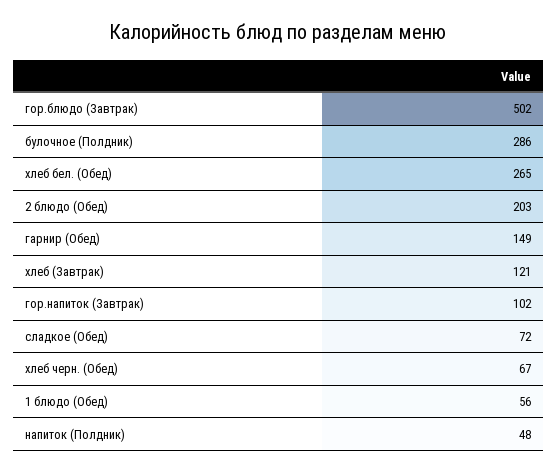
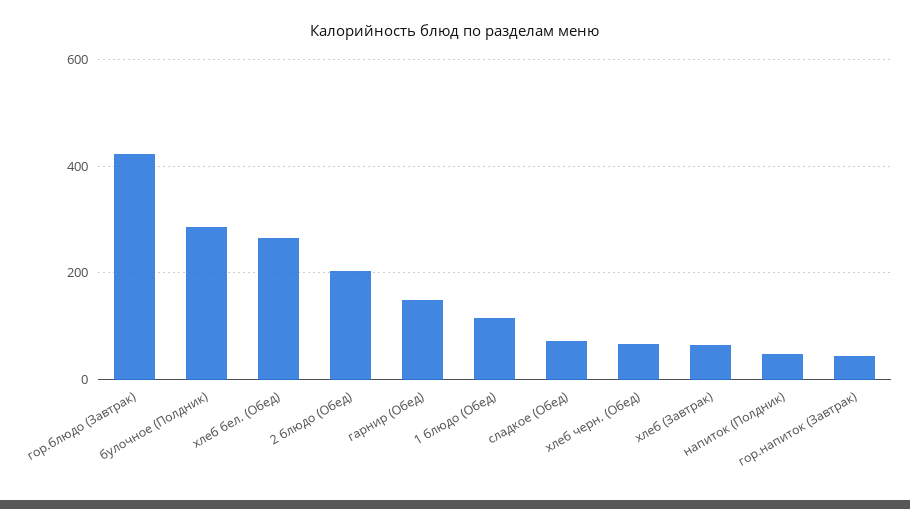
гор.блюдо (Завтрак): 502 -> 420
хлеб (Завтрак): 121 -> 60
гор.напиток (Завтрак): 102 -> 40
1 блюдо (Обед): 56 -> 120

